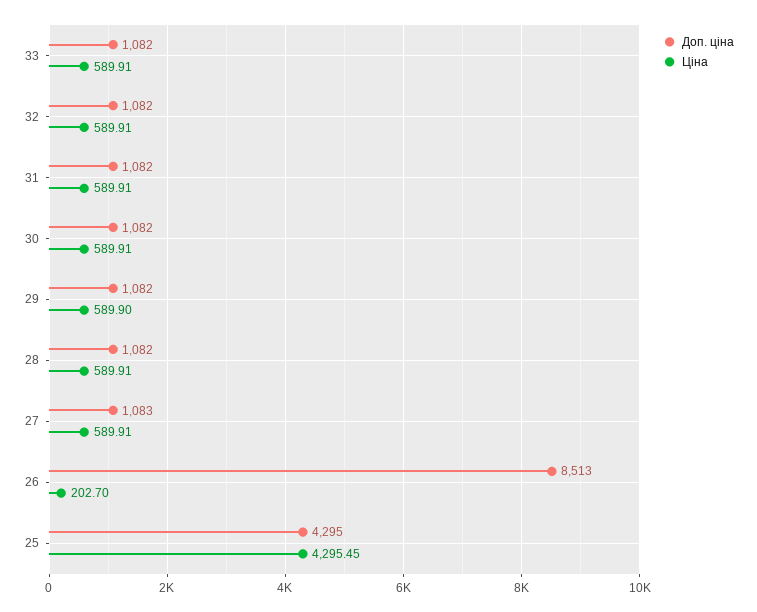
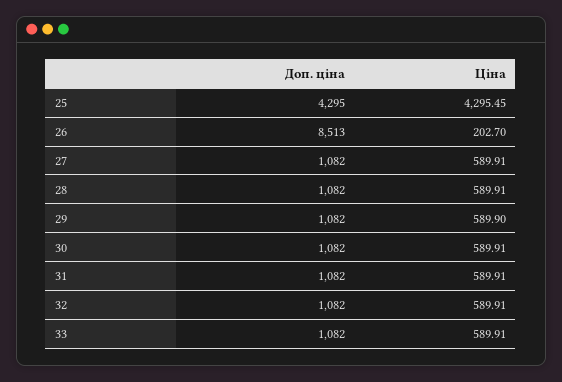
Доп. ціна, 27: 1083 -> 1082

